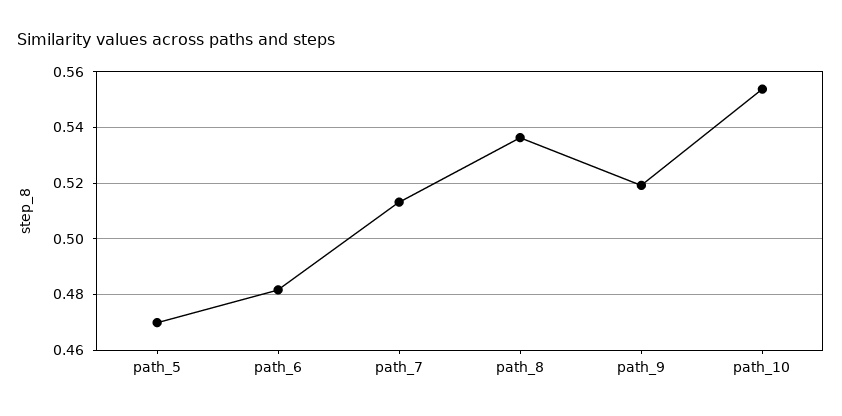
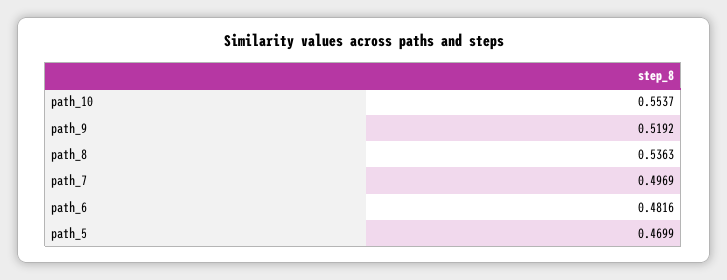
path_7: 0.5125 -> 0.4969

